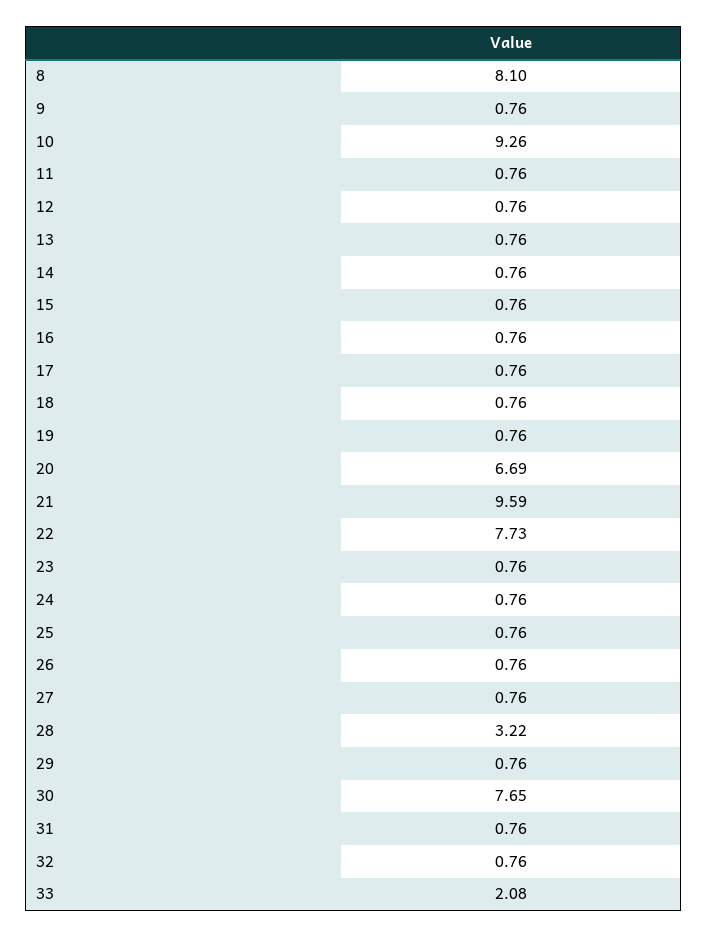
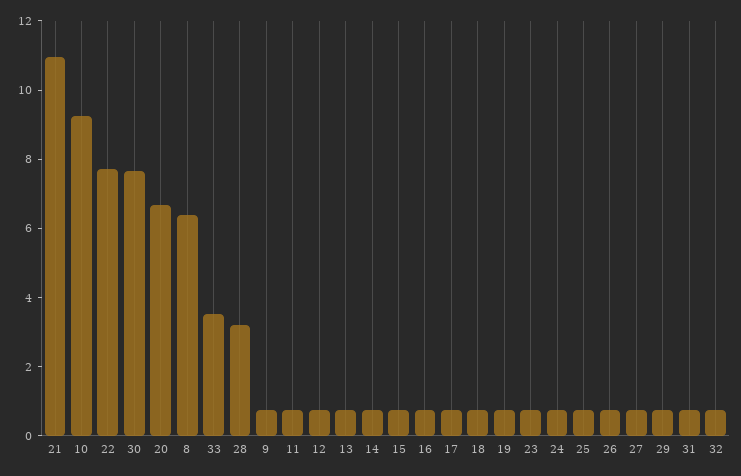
8: 8.1 -> 6.5
21: 9.59 -> 11
33: 2.08 -> 3.5

